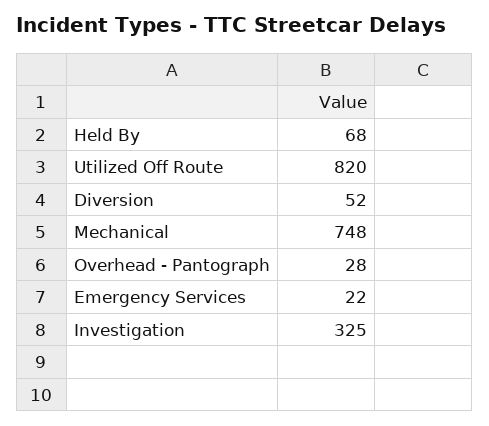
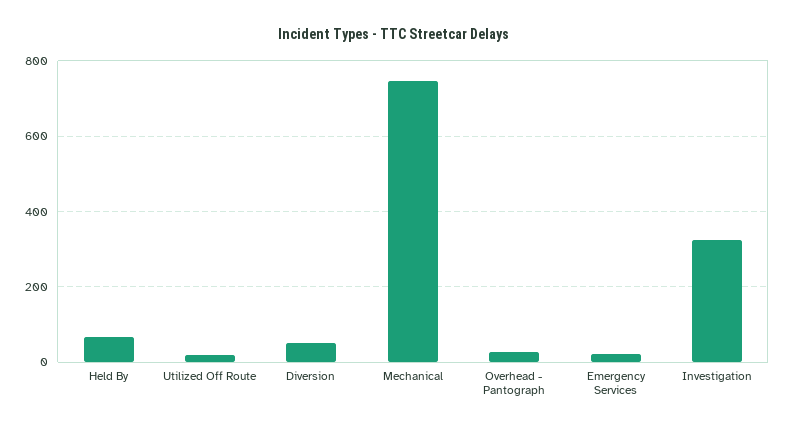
Utilized Off Route: 820 -> 20

